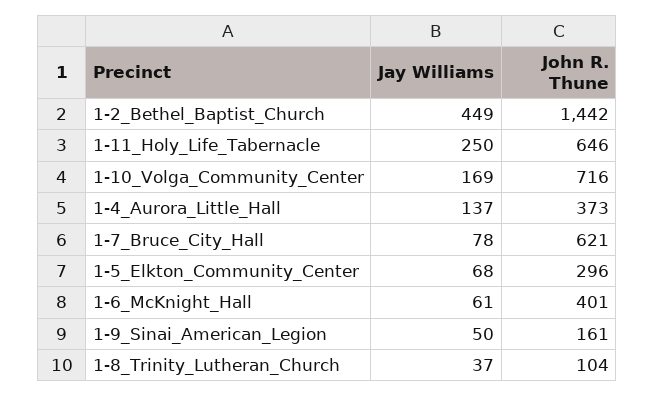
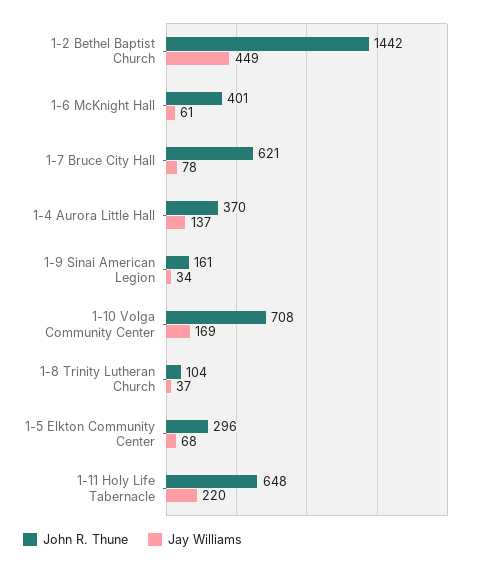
Jay Williams, 1-11_Holy_Life_Tabernacle: 250 -> 220
John R. Thune, 1-11_Holy_Life_Tabernacle: 646 -> 648
John R. Thune, 1-10_Volga_Community_Center: 716 -> 708
John R. Thune, 1-4_Aurora_Little_Hall: 373 -> 370
Jay Williams, 1-9_Sinai_American_Legion: 50 -> 34

